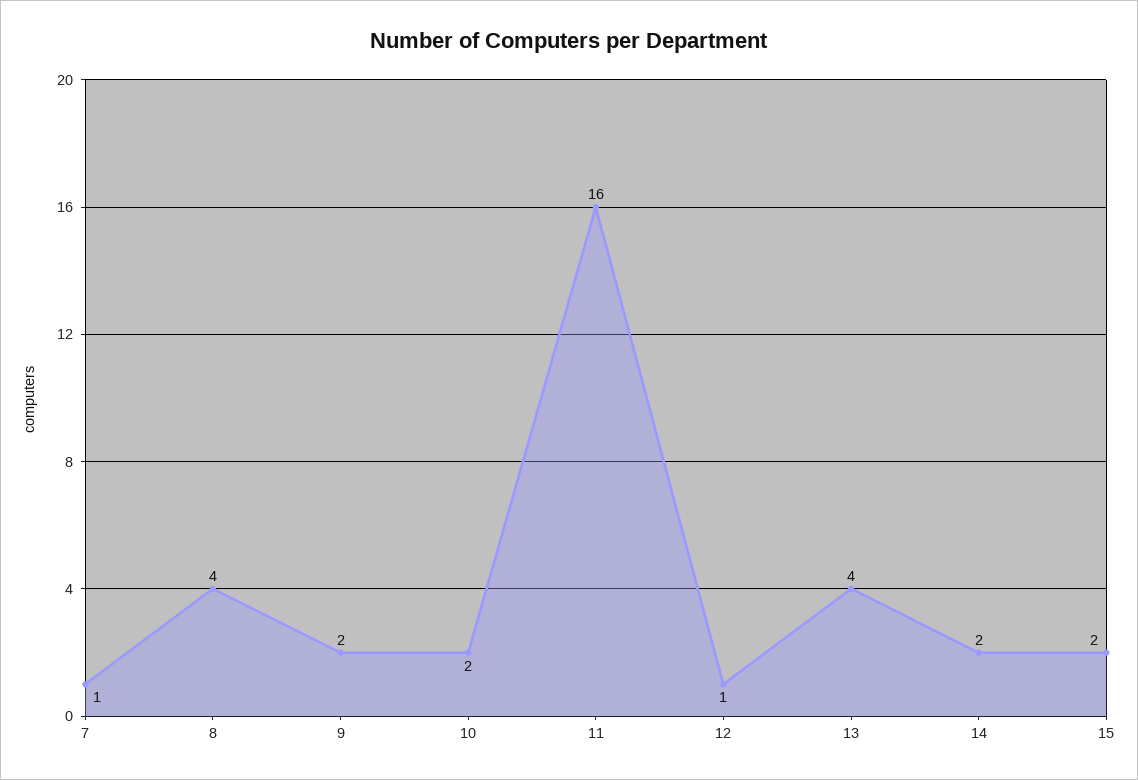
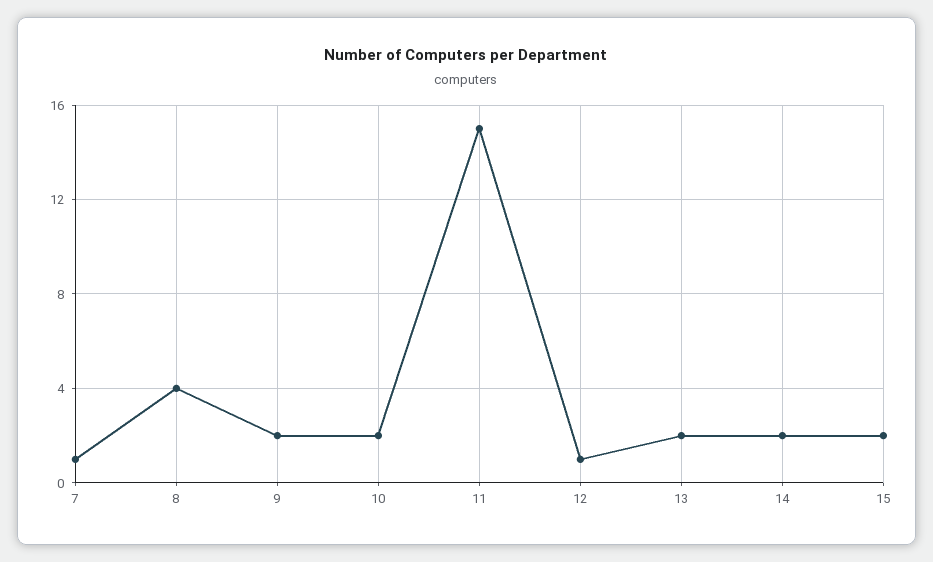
11: 16 -> 15
13: 4 -> 2

